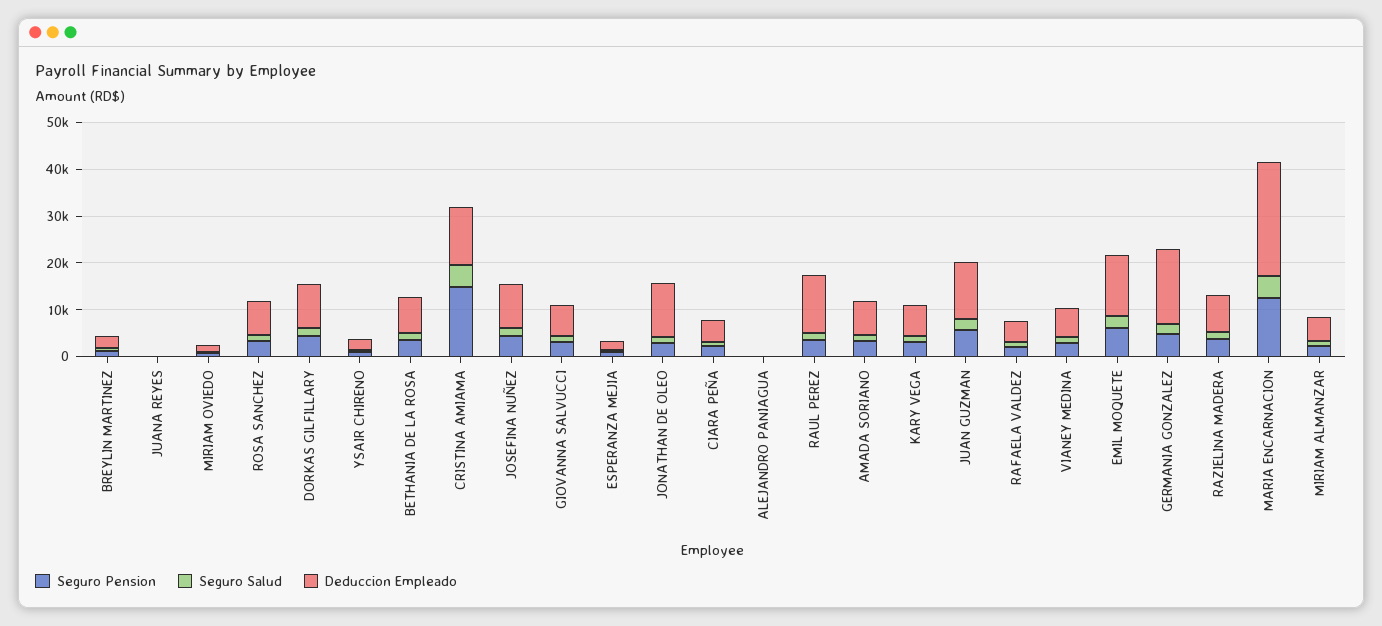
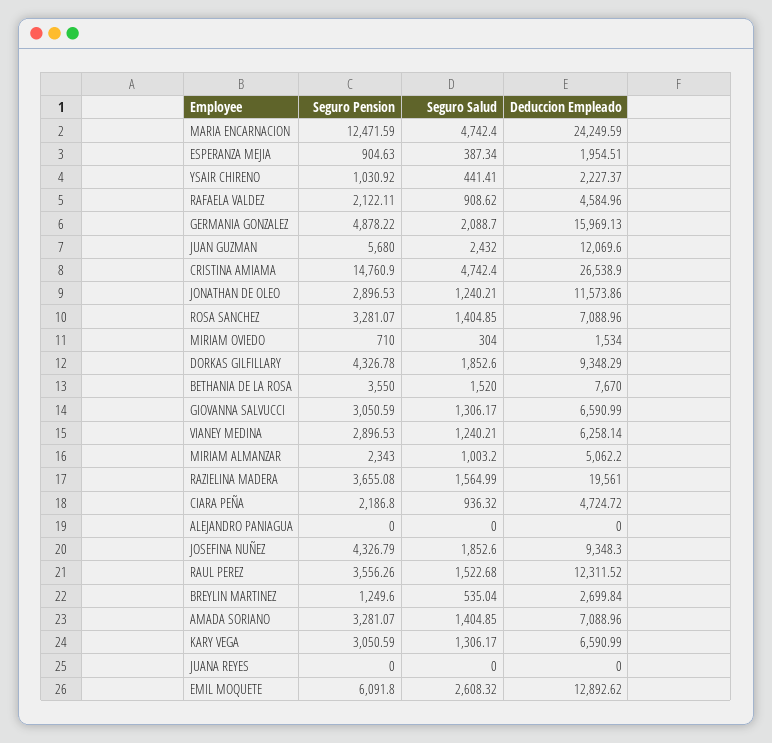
Deduccion Empleado, CRISTINA AMIAMA: 12000 -> 26538.9
Deduccion Empleado, RAZIELINA MADERA: 8000 -> 19561

